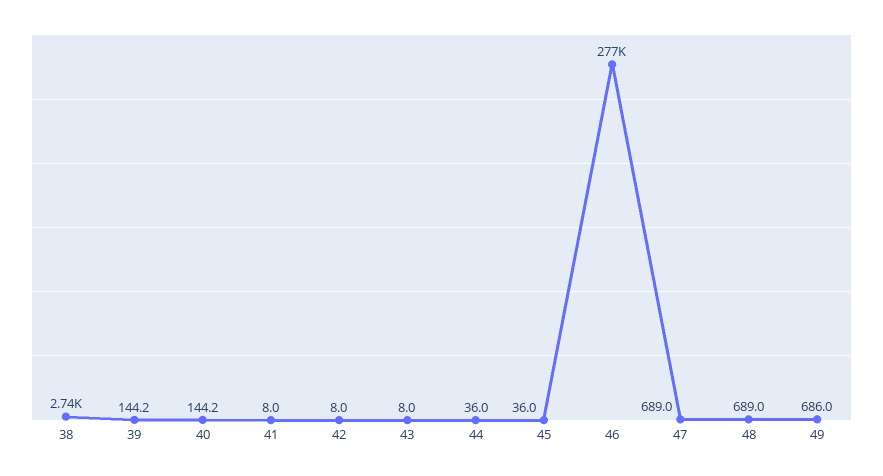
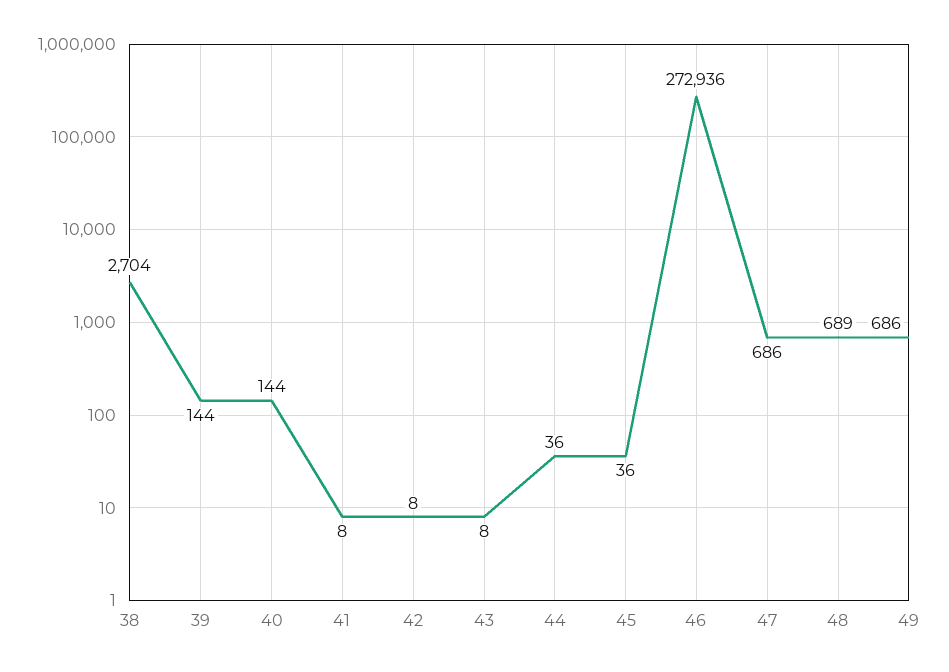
38: 2740 -> 2704
46: 277000 -> 272936
47: 689 -> 686

